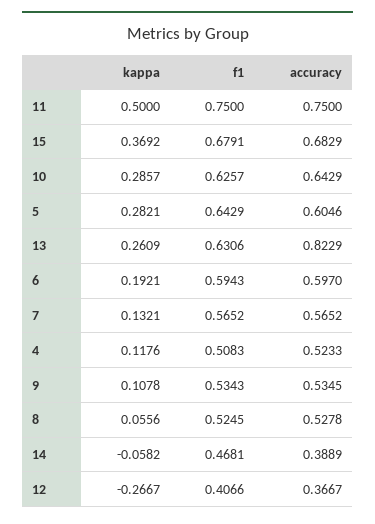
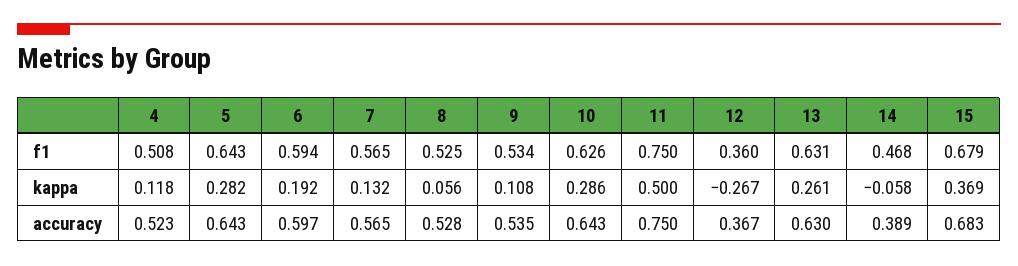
accuracy, 5: 0.6046 -> 0.643
accuracy, 13: 0.8229 -> 0.63
f1, 12: 0.4066 -> 0.36

